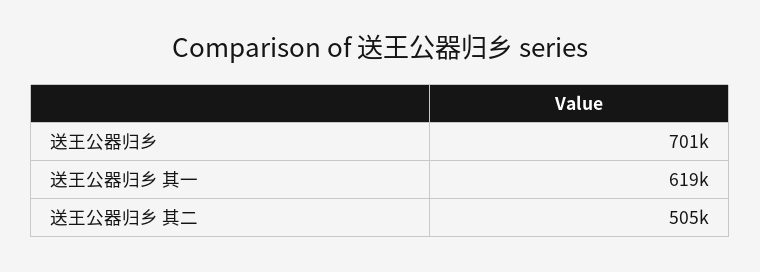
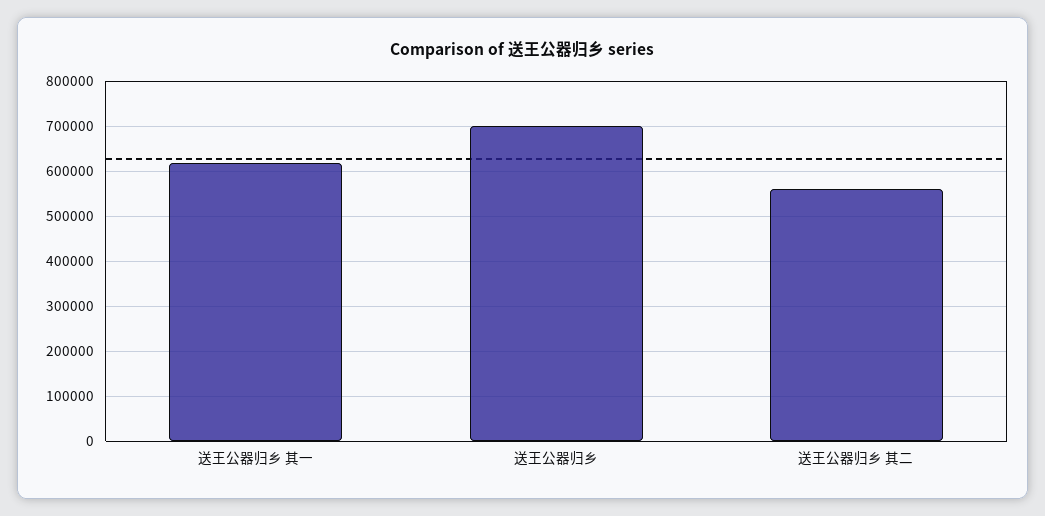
送王公器归乡 其二: 505000 -> 560000

